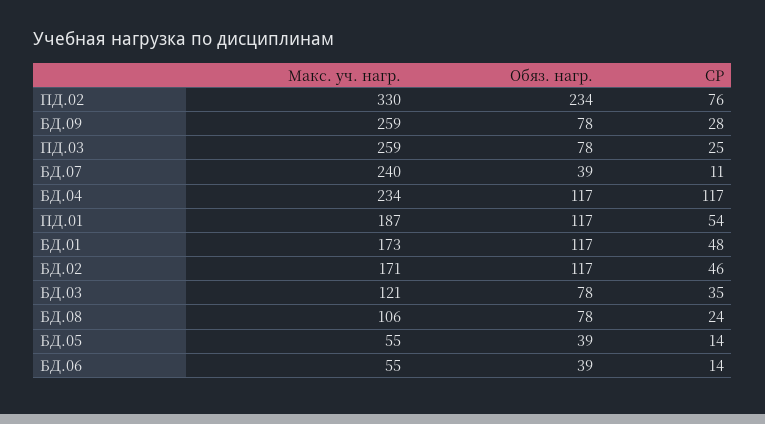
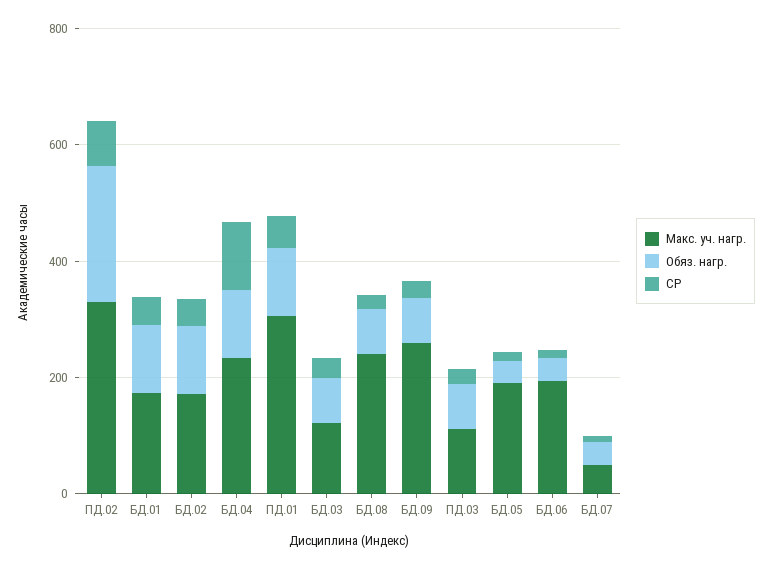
Макс. уч. нагр., ПД.03: 259 -> 100
Макс. уч. нагр., БД.07: 240 -> 50
Макс. уч. нагр., ПД.01: 187 -> 300
Макс. уч. нагр., БД.08: 106 -> 250
Макс. уч. нагр., БД.05: 55 -> 200
Макс. уч. нагр., БД.06: 55 -> 200

